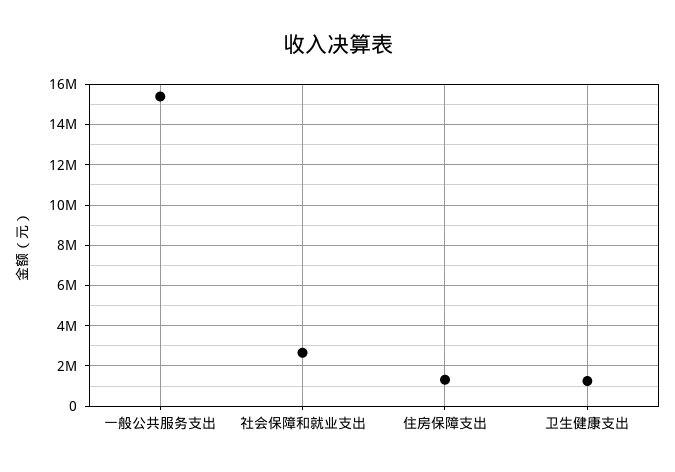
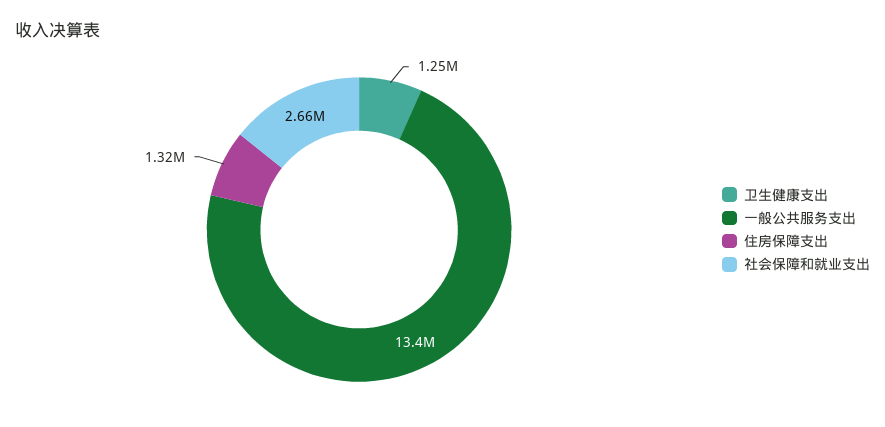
一般公共服务支出: 15500000 -> 13400000

